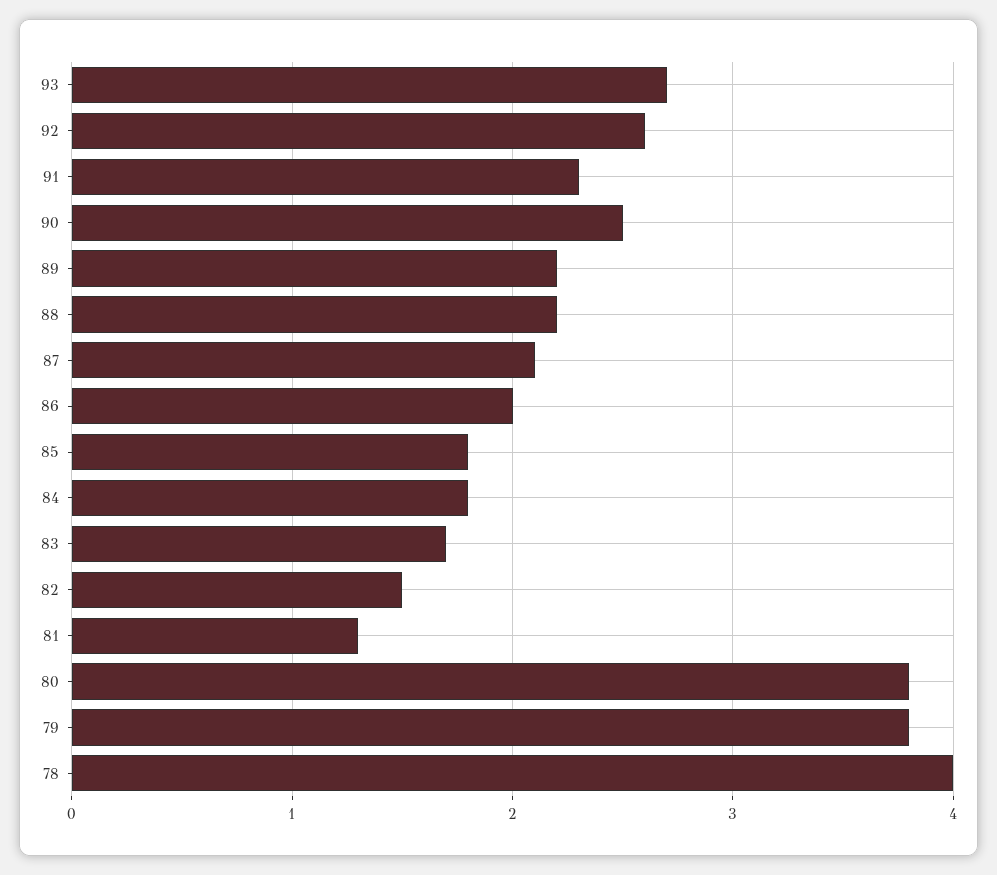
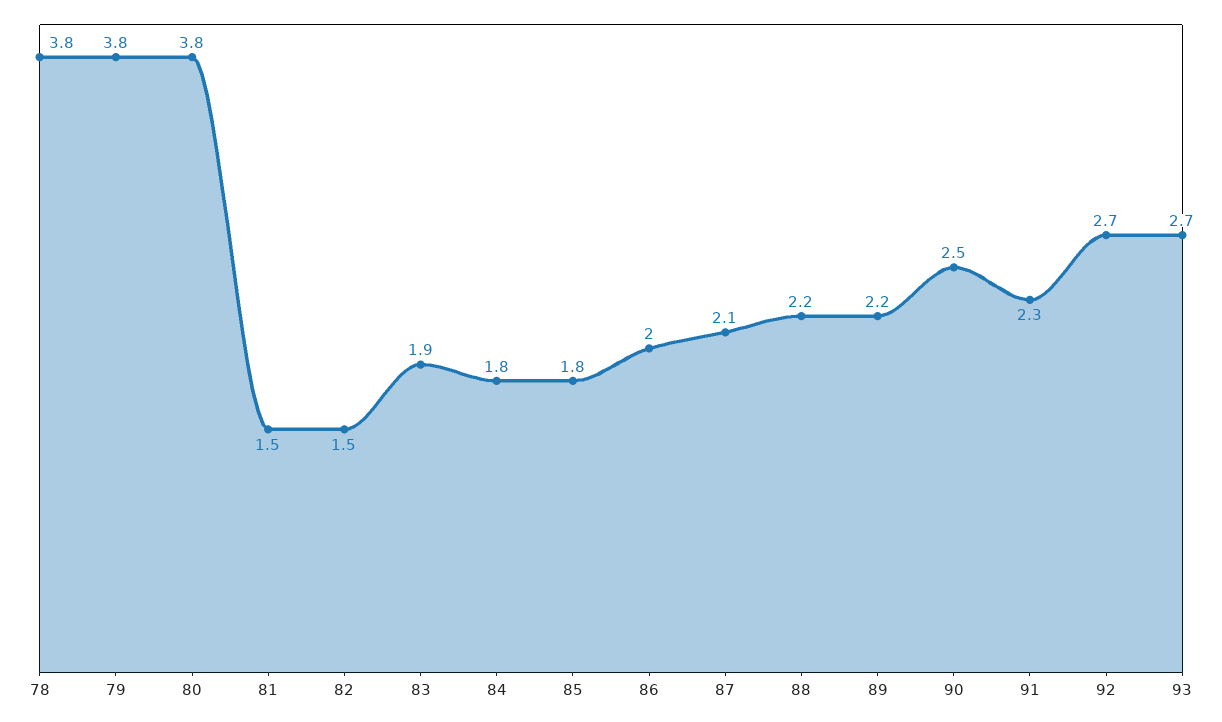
92: 2.6 -> 2.7
83: 1.7 -> 1.9
81: 1.3 -> 1.5
78: 4 -> 3.8

